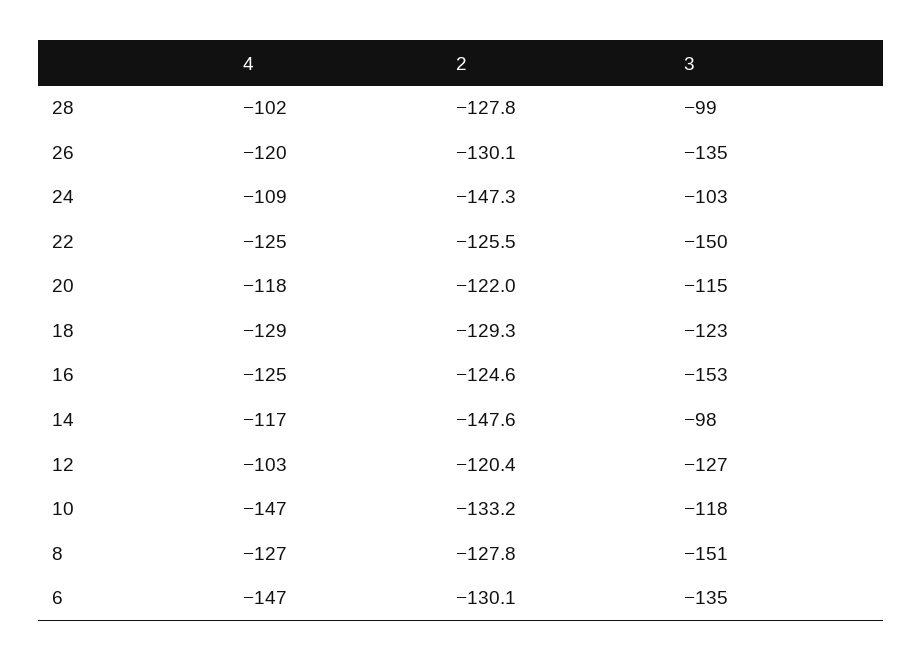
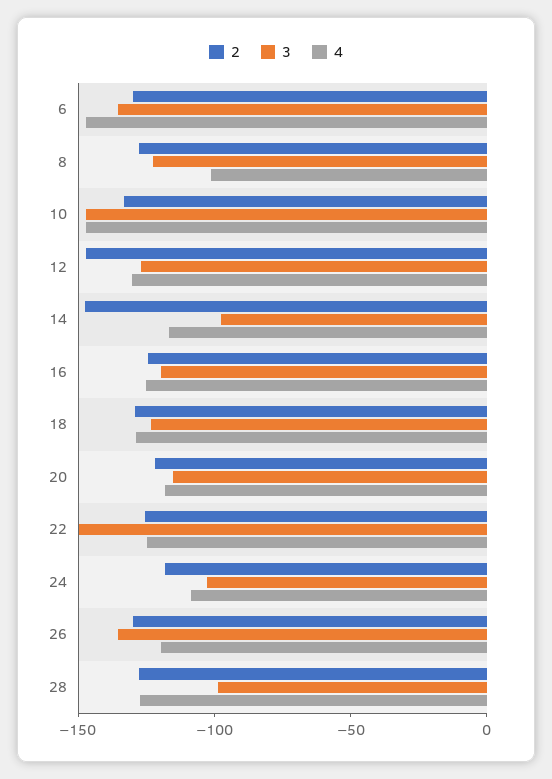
4, 28: -102 -> -130
2, 24: -147.3 -> -120
3, 16: -153 -> -120
4, 12: -103 -> -130
2, 12: -120.4 -> -150
3, 10: -118 -> -150
4, 8: -127 -> -100
3, 8: -151 -> -120

